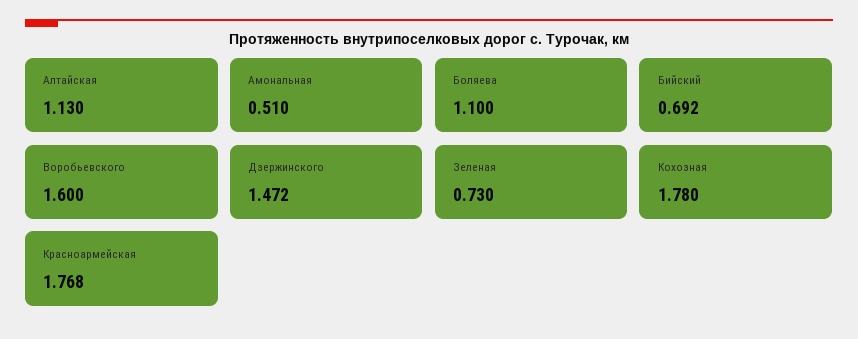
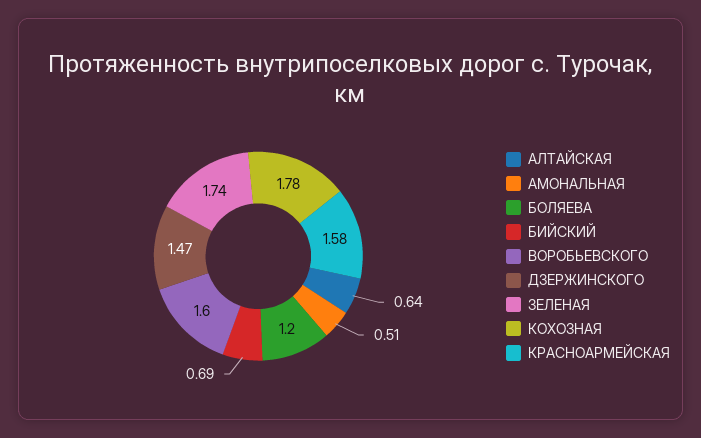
Алтайская: 1.13 -> 0.64
Боляева: 1.1 -> 1.2
Зеленая: 0.73 -> 1.74
Красноармейская: 1.768 -> 1.58

